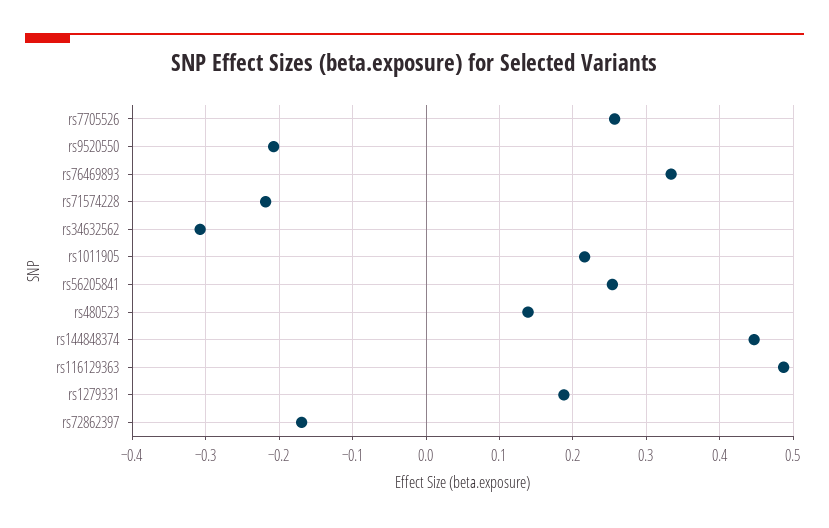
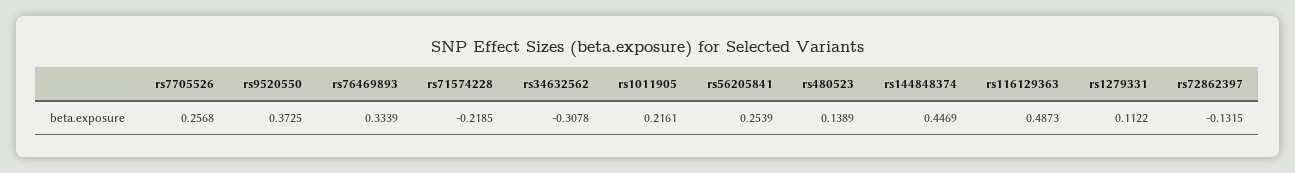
rs9520550: -0.21 -> 0.3725
rs1279331: 0.19 -> 0.1122
rs72862397: -0.17 -> -0.1315

